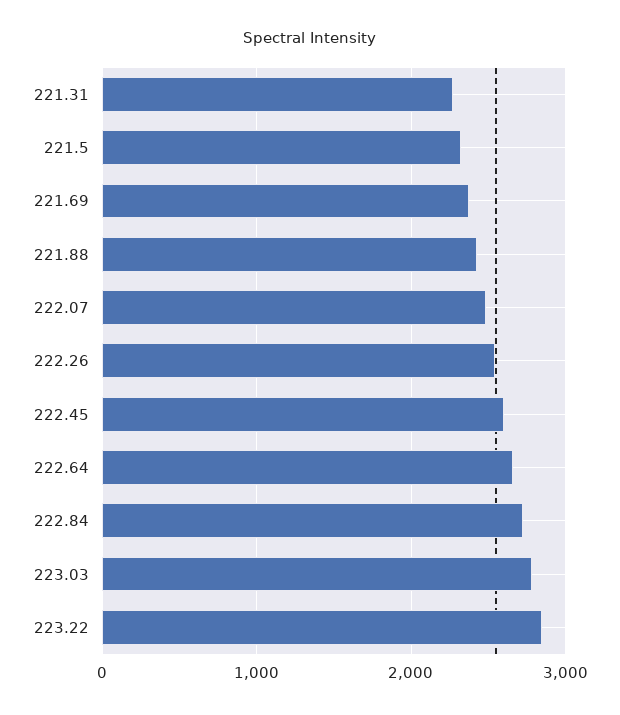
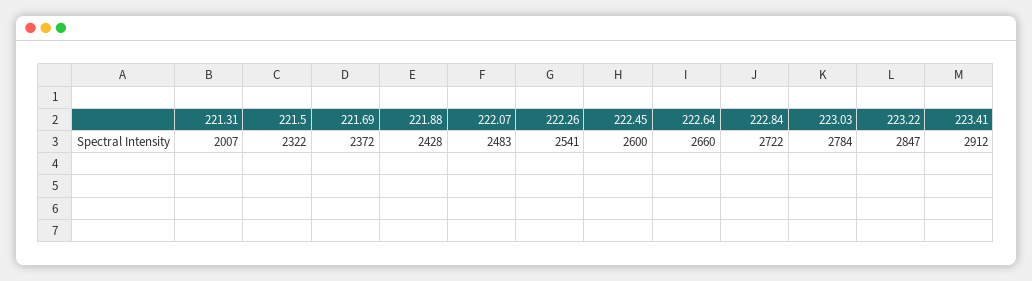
221.31: 2300 -> 2007
223.41: none -> 2912

